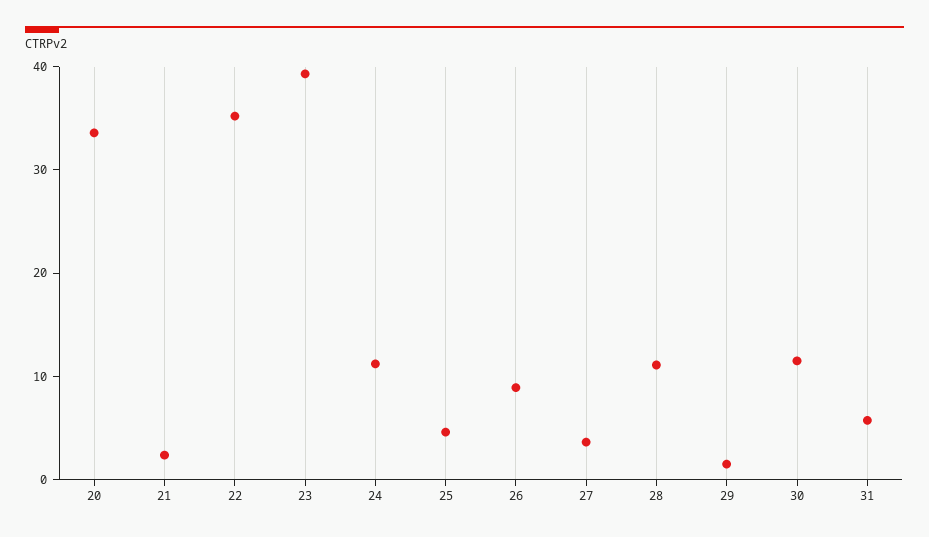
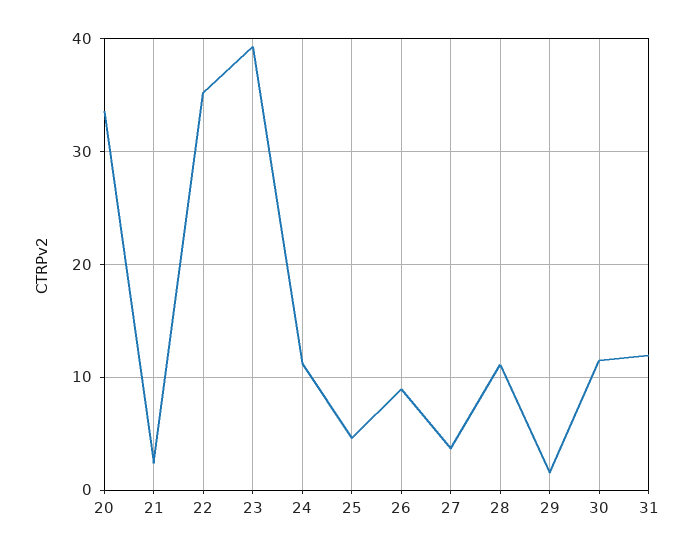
31: 6 -> 12

